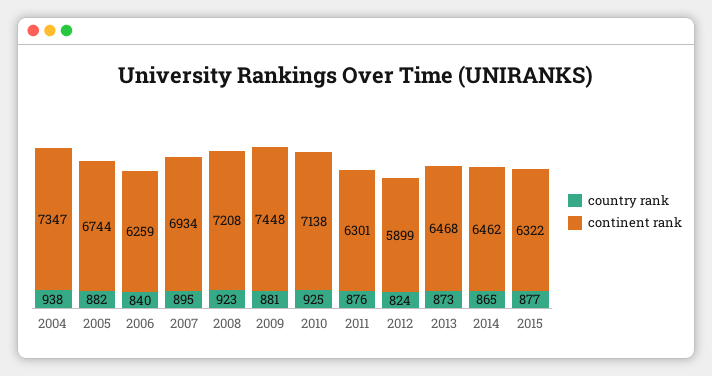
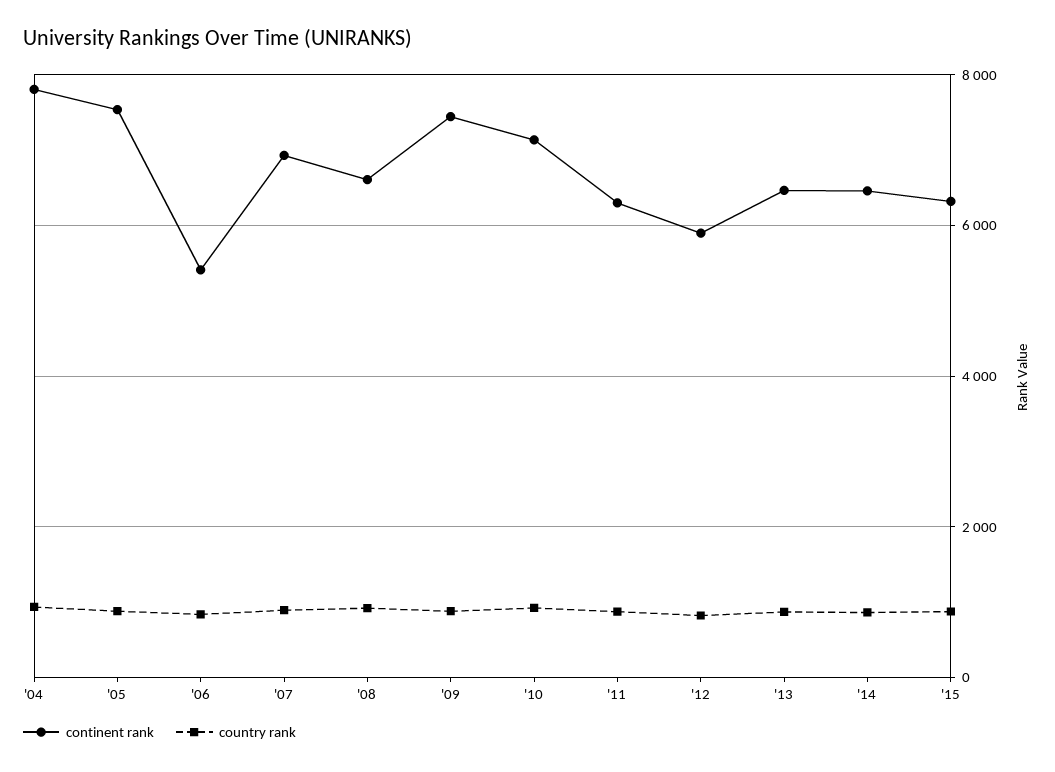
continent rank, 2004: 7347 -> 7800
continent rank, 2005: 6744 -> 7600
continent rank, 2006: 6259 -> 5400
continent rank, 2008: 7208 -> 6600

